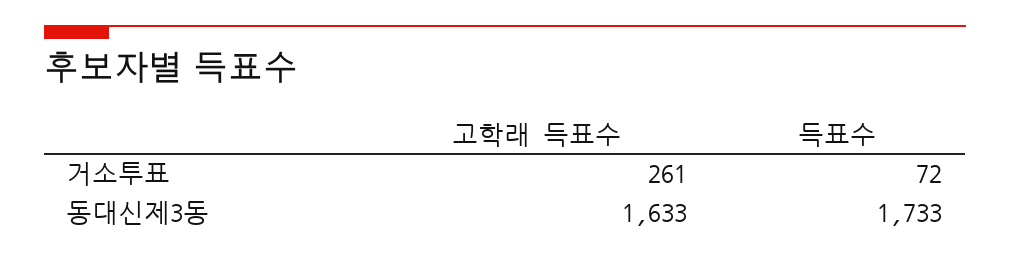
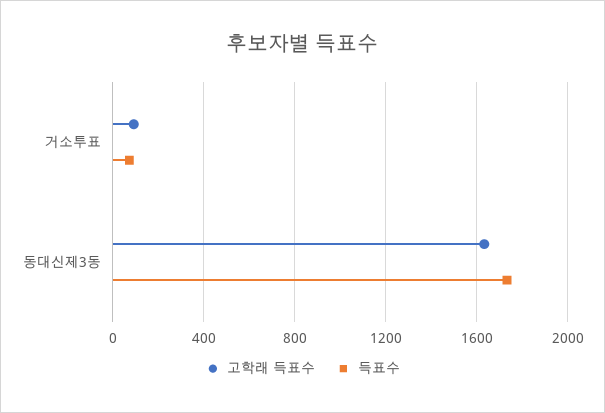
고학래 득표수, 거소투표: 261 -> 100

